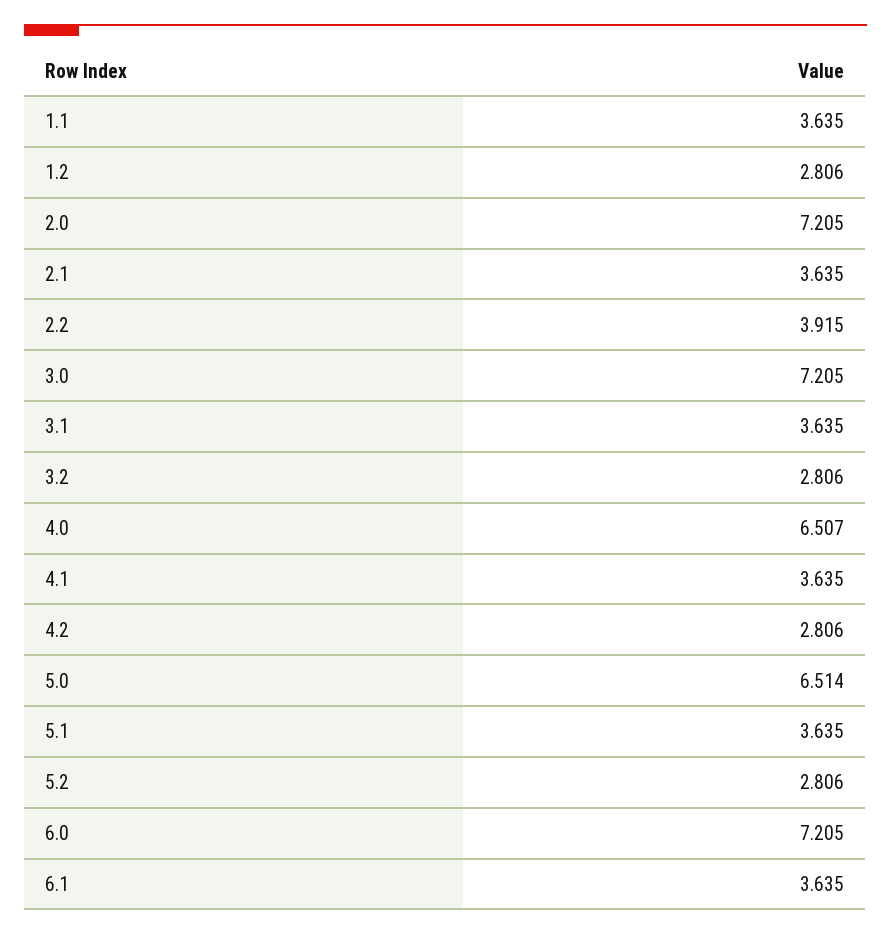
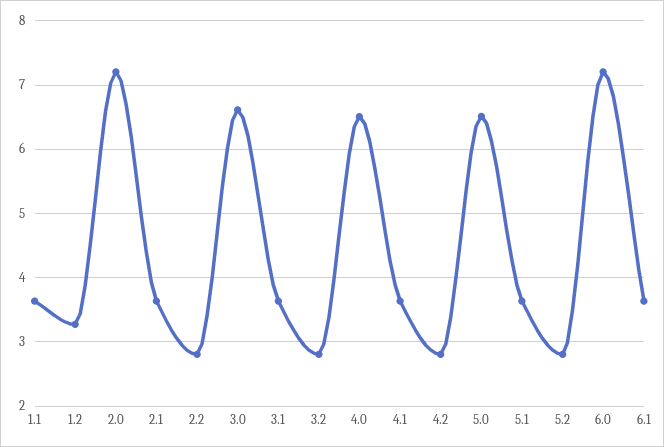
1.2: 2.806 -> 3.3
2.2: 3.915 -> 2.8
3.0: 7.205 -> 6.6

